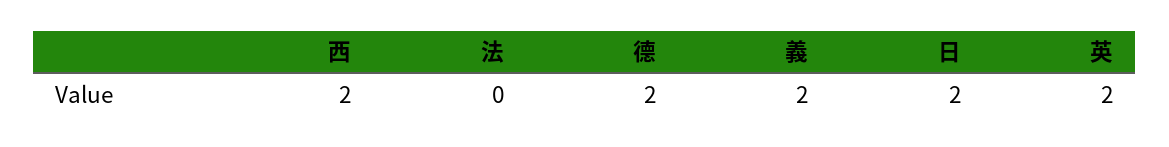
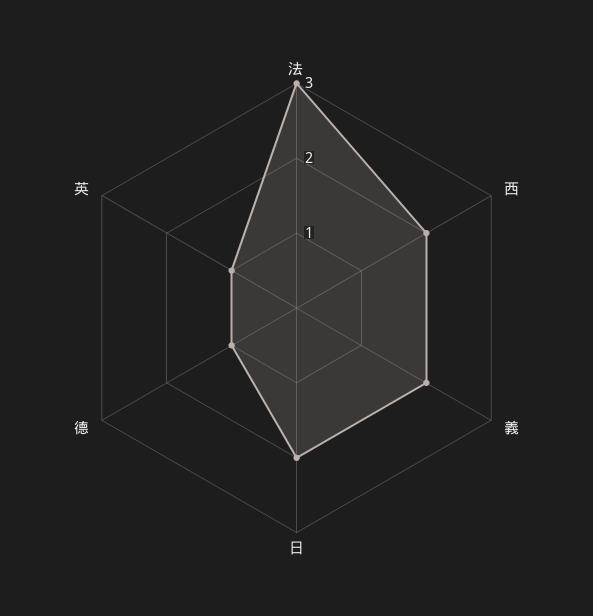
法: 0 -> 3
德: 2 -> 1
英: 2 -> 1

